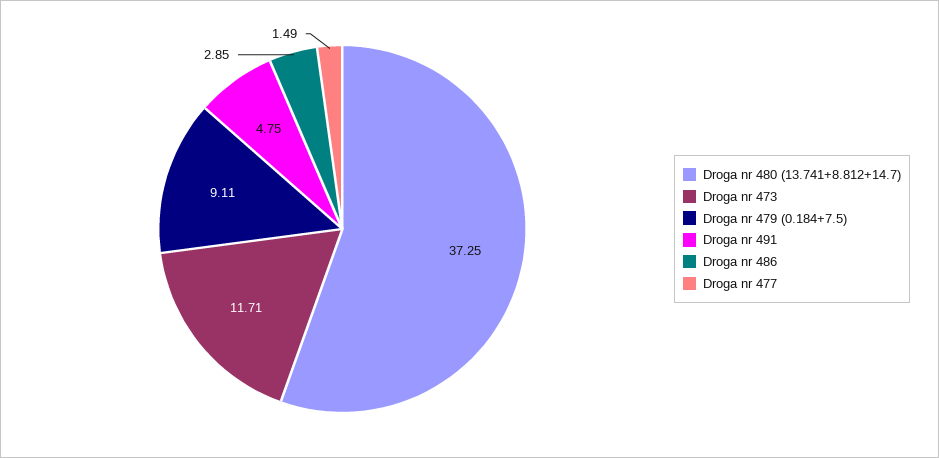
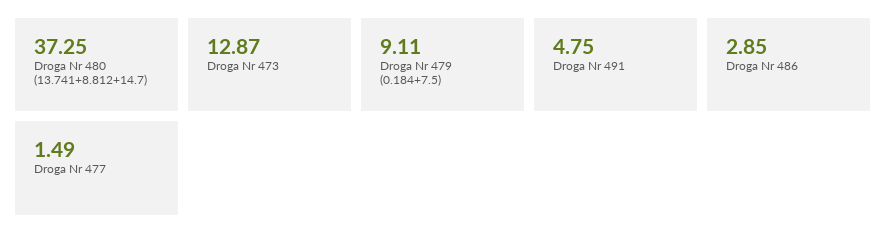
Droga nr 473: 11.71 -> 12.87

